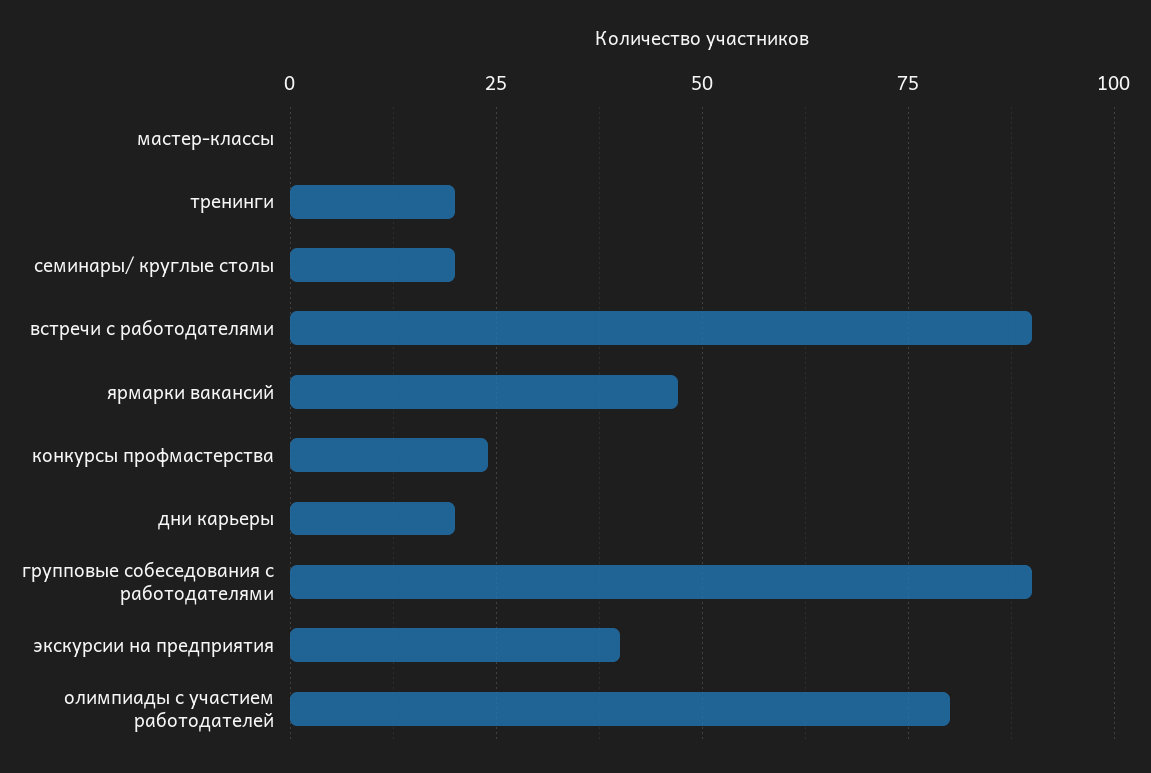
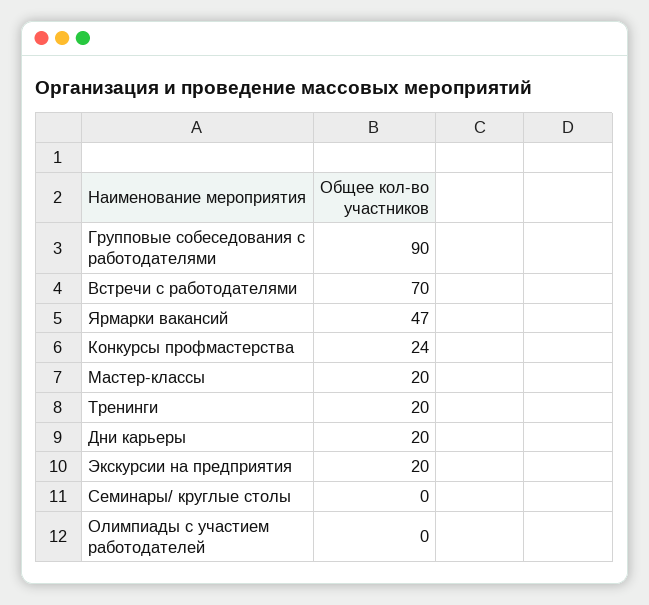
мастер-классы: 0 -> 20
семинары/ круглые столы: 20 -> 0
встречи с работодателями: 90 -> 70
экскурсии на предприятия: 40 -> 20
олимпиады с участием работодателей: 80 -> 0

